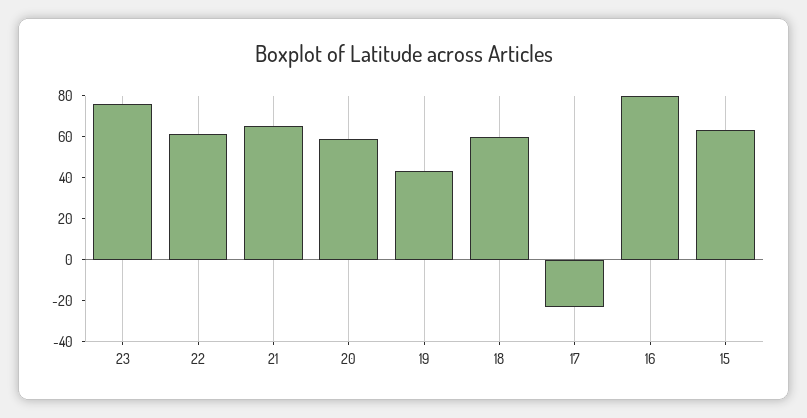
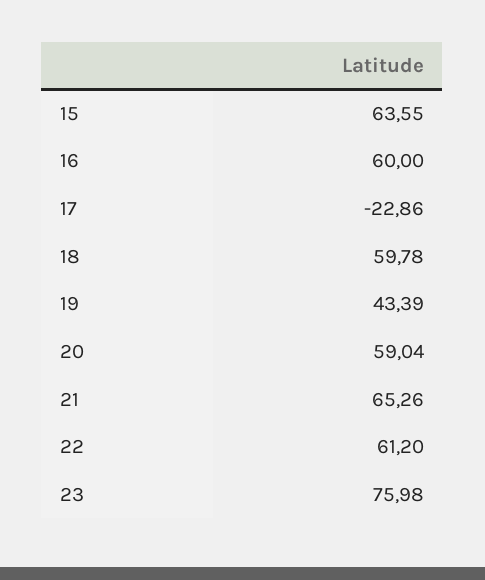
16: 80 -> 60

